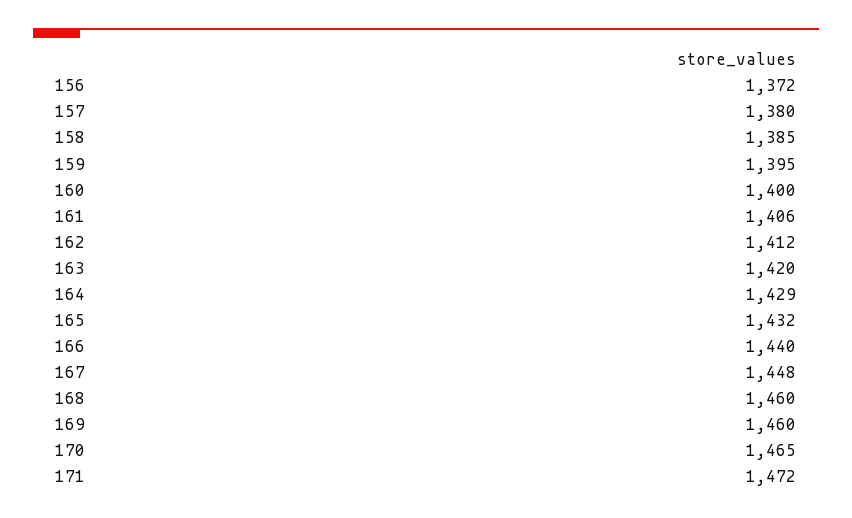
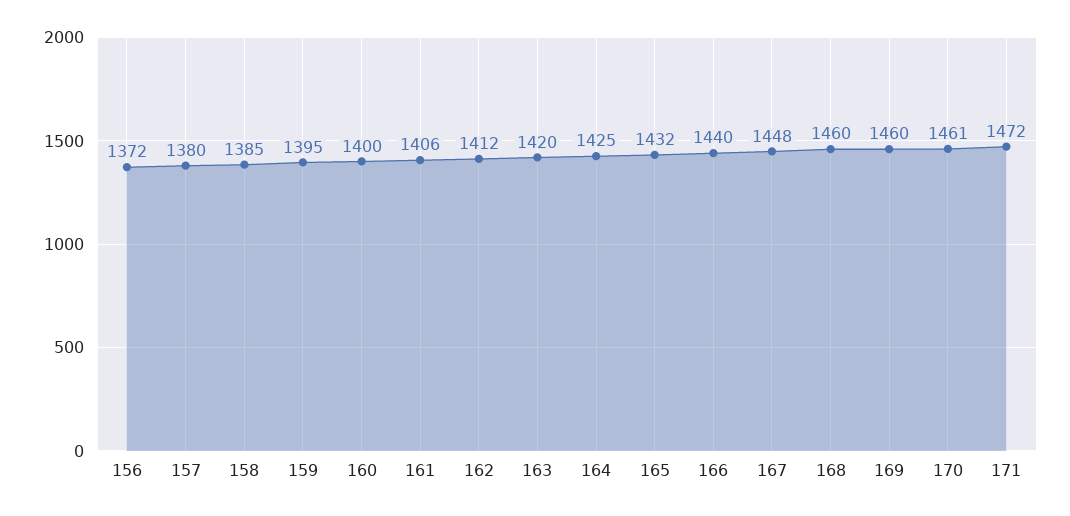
164: 1429 -> 1425
170: 1465 -> 1461

